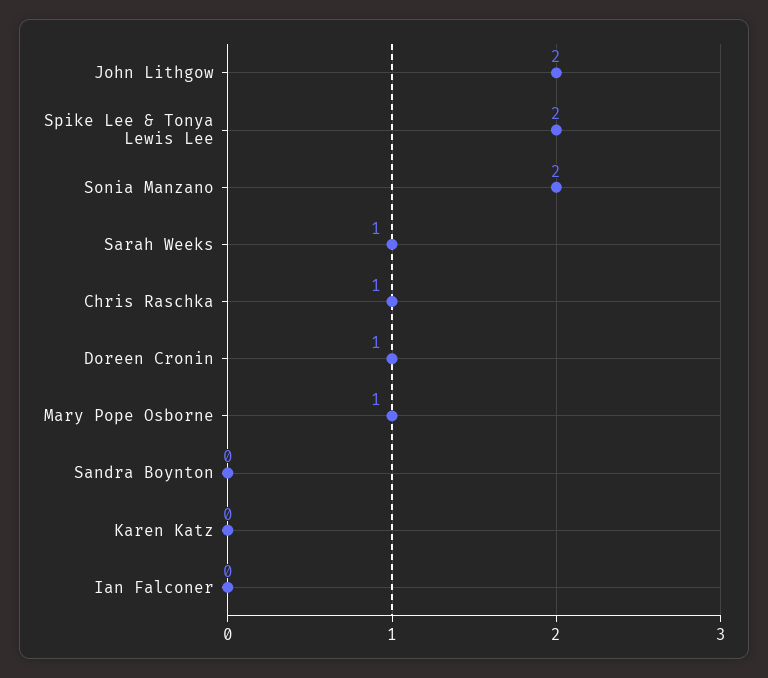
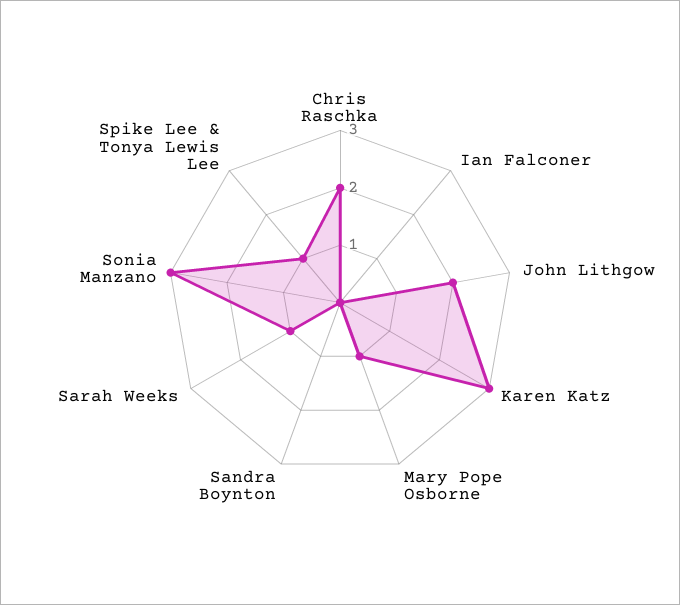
Spike Lee & Tonya Lewis Lee: 2 -> 1
Sonia Manzano: 2 -> 3
Chris Raschka: 1 -> 2
Doreen Cronin: 1 -> none
Karen Katz: 0 -> 3

